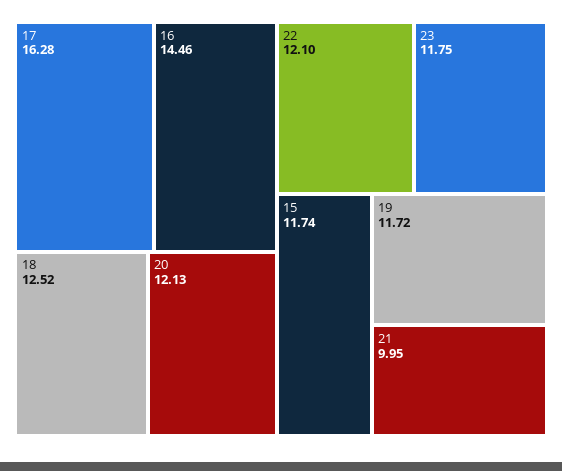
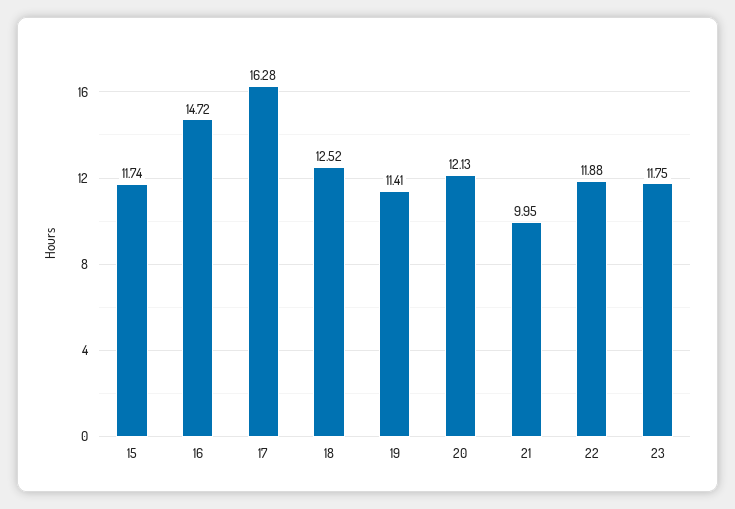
16: 14.46 -> 14.72
22: 12.1 -> 11.88
19: 11.72 -> 11.41

